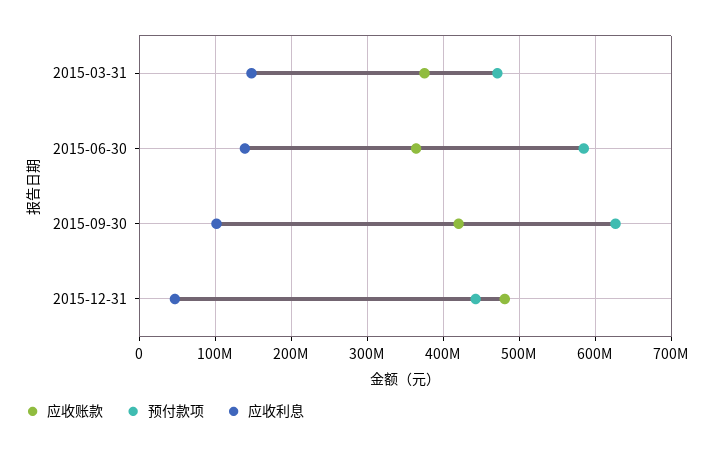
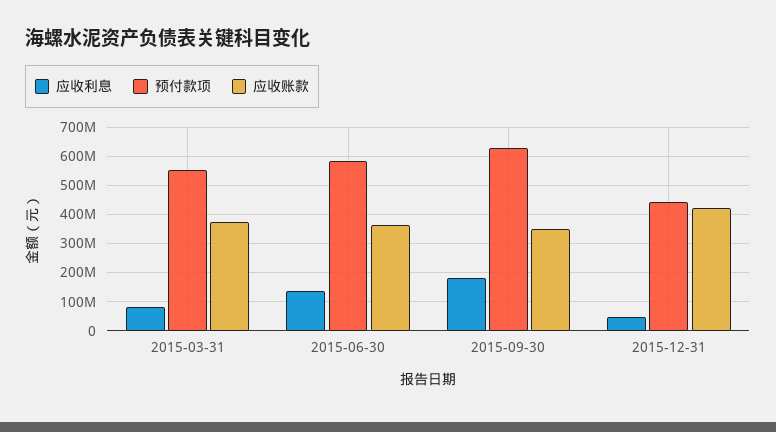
预付款项, 2015-03-31: 470000000 -> 550000000
应收利息, 2015-03-31: 150000000 -> 75000000
应收账款, 2015-09-30: 420000000 -> 350000000
应收利息, 2015-09-30: 100000000 -> 175000000
应收账款, 2015-12-31: 480000000 -> 425000000

